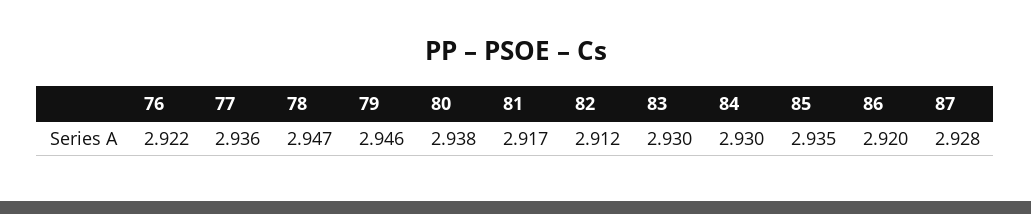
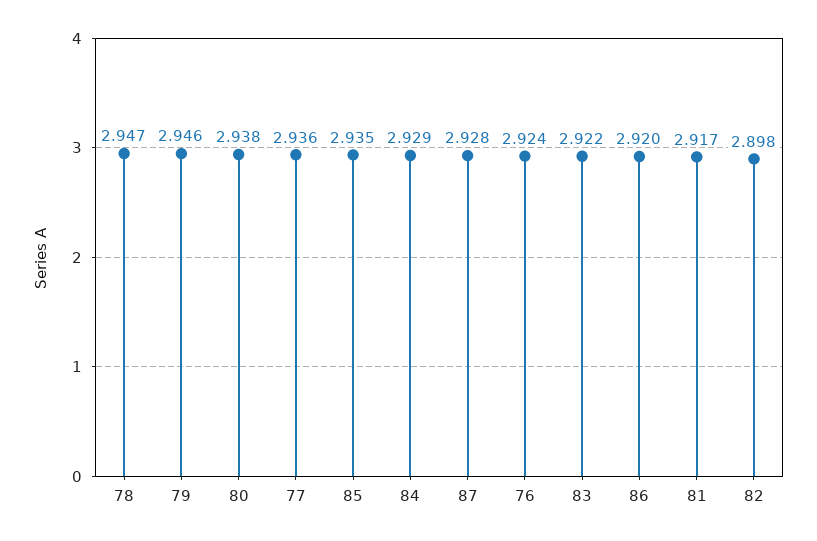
76: 2.922 -> 2.924
82: 2.912 -> 2.898
83: 2.93 -> 2.922
84: 2.93 -> 2.929

